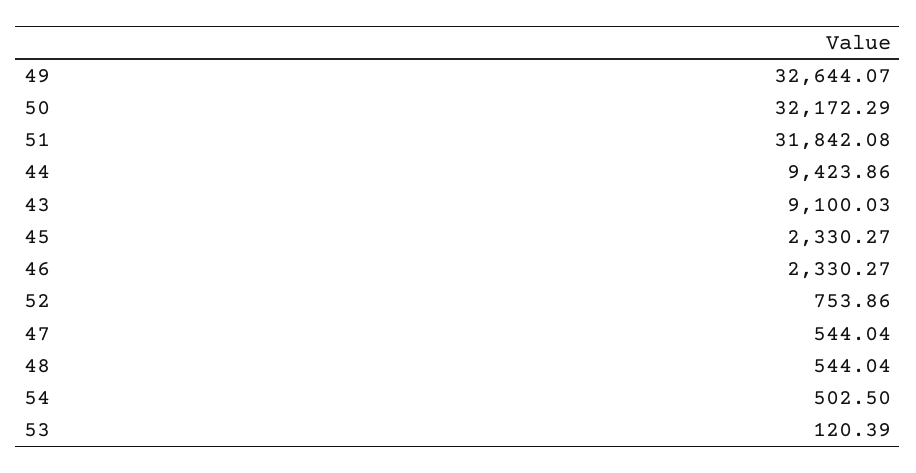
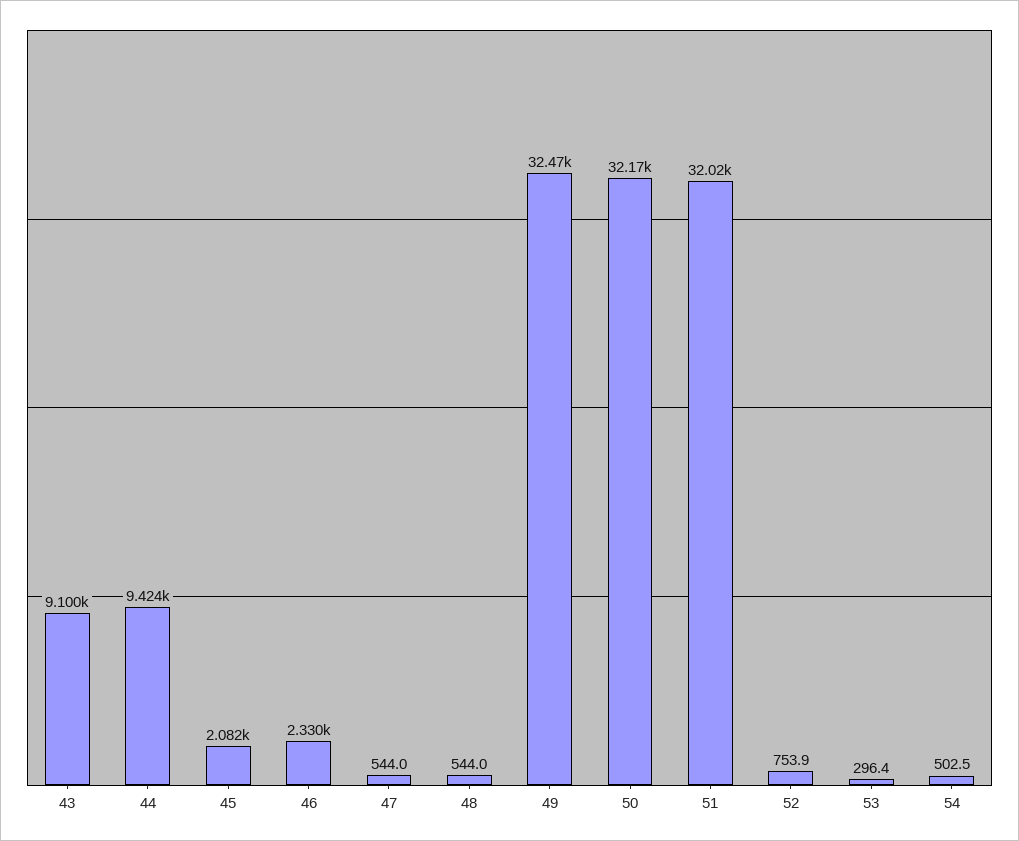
49: 32644.07 -> 32470
51: 31842.08 -> 32020
45: 2330.27 -> 2082
53: 120.39 -> 296.4

